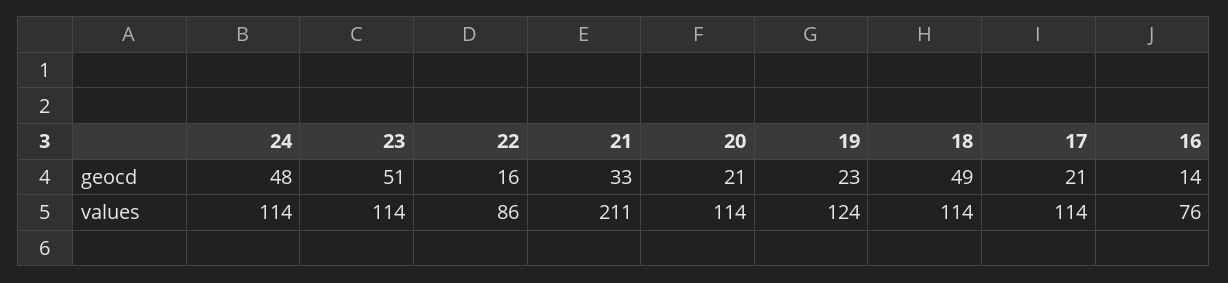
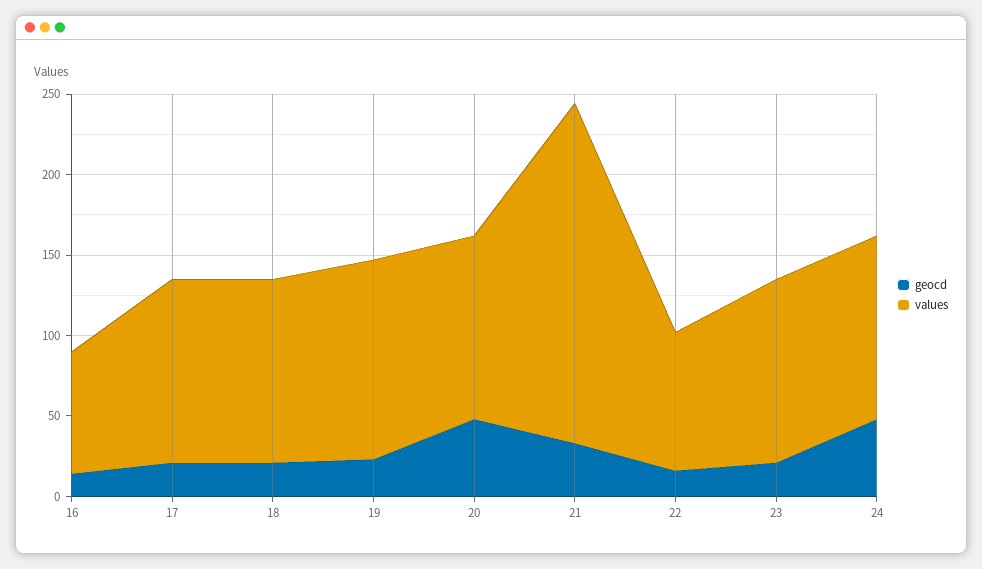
geocd, 23: 51 -> 20
geocd, 20: 21 -> 50
geocd, 18: 49 -> 20

